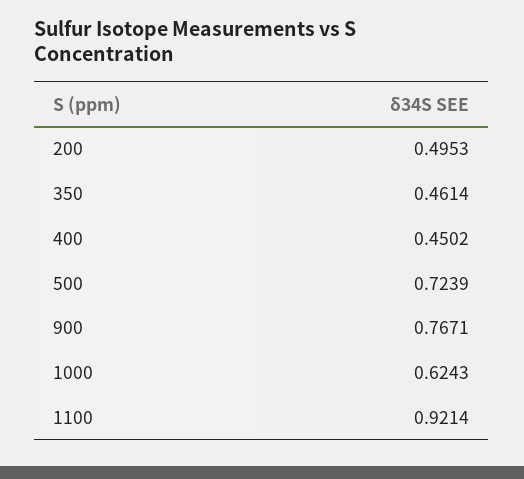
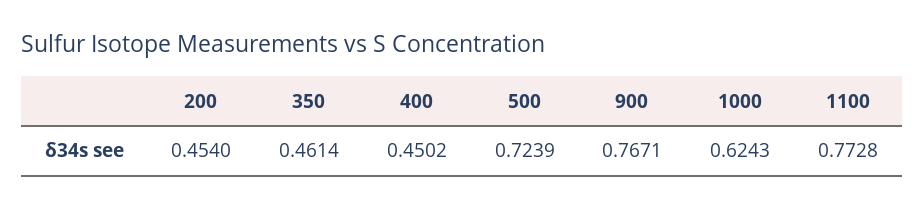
200: 0.4953 -> 0.454
1100: 0.9214 -> 0.7728

